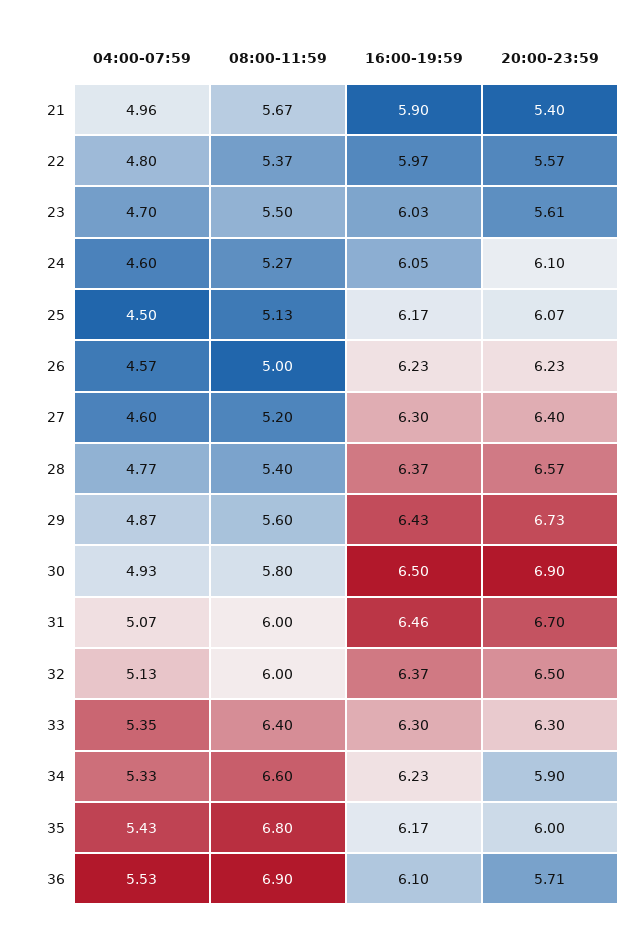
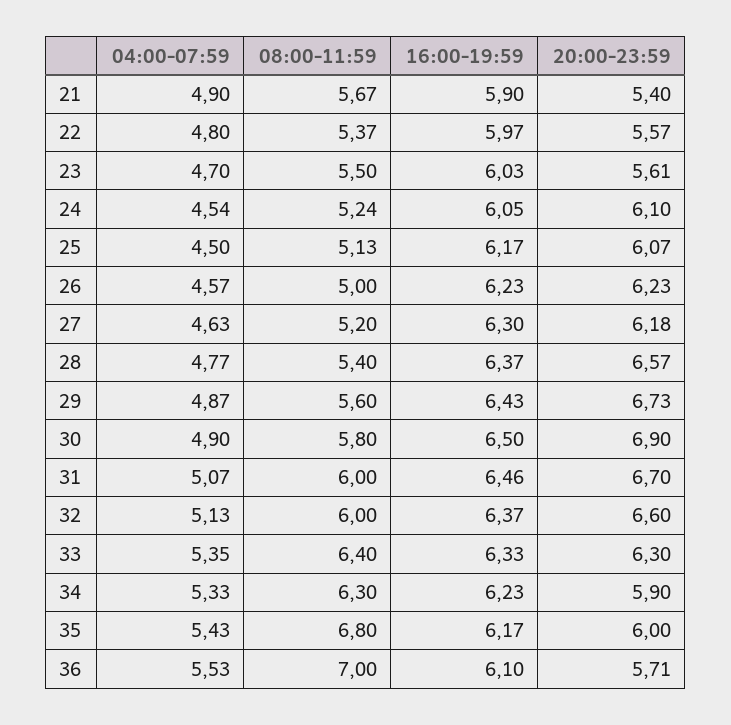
04:00-07:59, 21: 4.96 -> 4.9
04:00-07:59, 24: 4.6 -> 4.54
08:00-11:59, 24: 5.27 -> 5.24
04:00-07:59, 27: 4.6 -> 4.63
20:00-23:59, 27: 6.4 -> 6.18
04:00-07:59, 30: 4.93 -> 4.9
20:00-23:59, 32: 6.5 -> 6.6
16:00-19:59, 33: 6.3 -> 6.33
08:00-11:59, 34: 6.6 -> 6.3
08:00-11:59, 36: 6.9 -> 7

